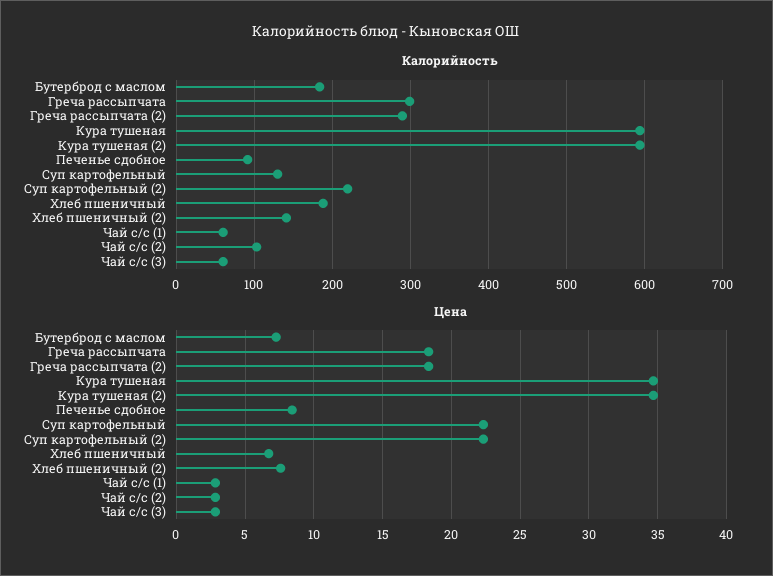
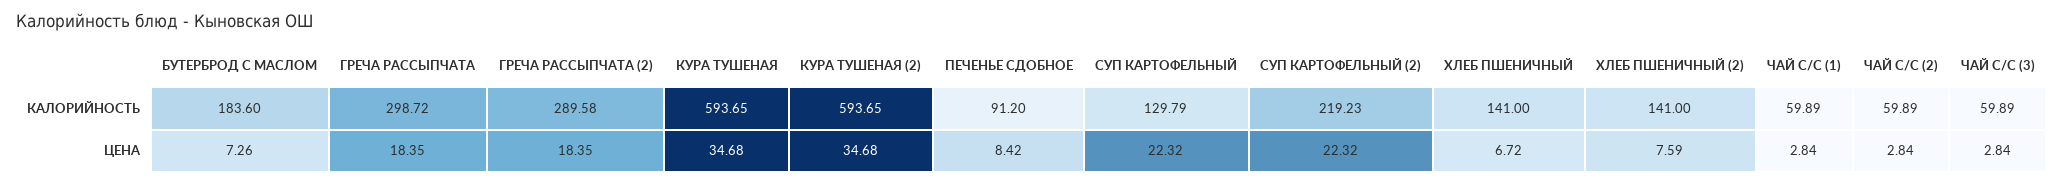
Калорийность, Хлеб пшеничный: 190 -> 141
Калорийность, Чай с/с (2): 100 -> 59.89

